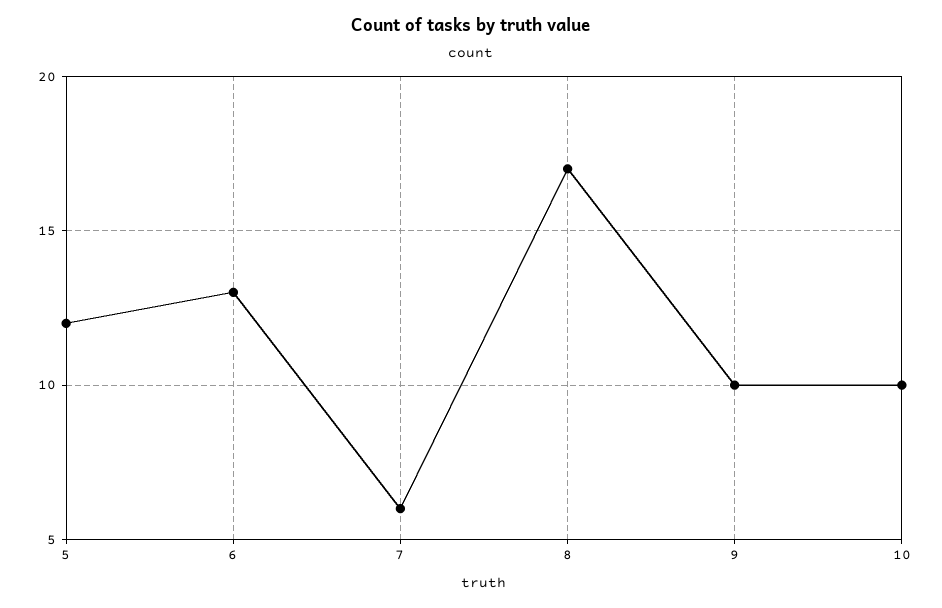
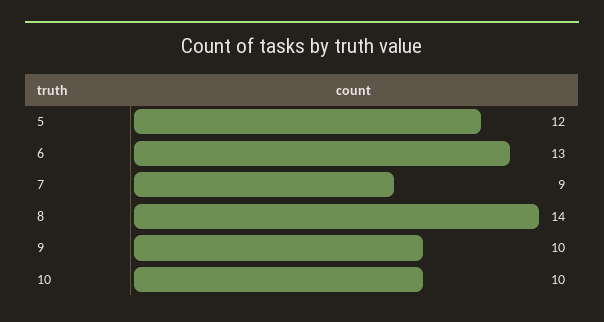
7: 6 -> 9
8: 17 -> 14

